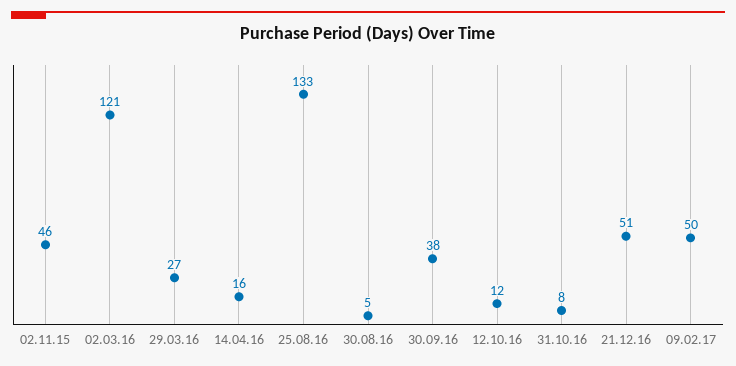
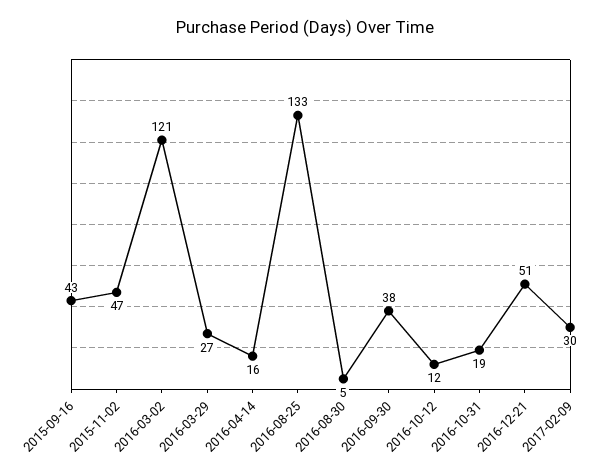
02.11.15: 46 -> 47
31.10.16: 8 -> 19
09.02.17: 50 -> 30
2015-09-16: none -> 43

